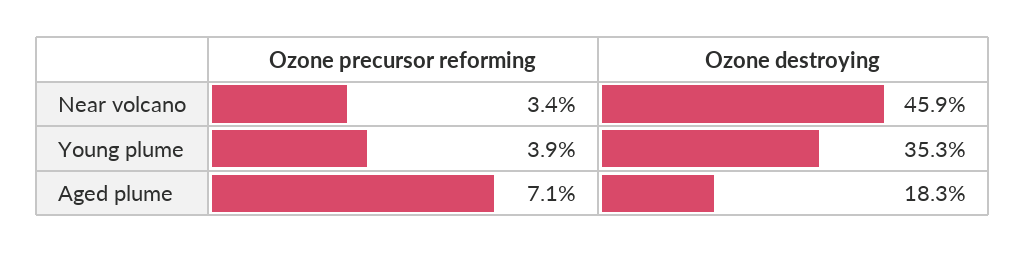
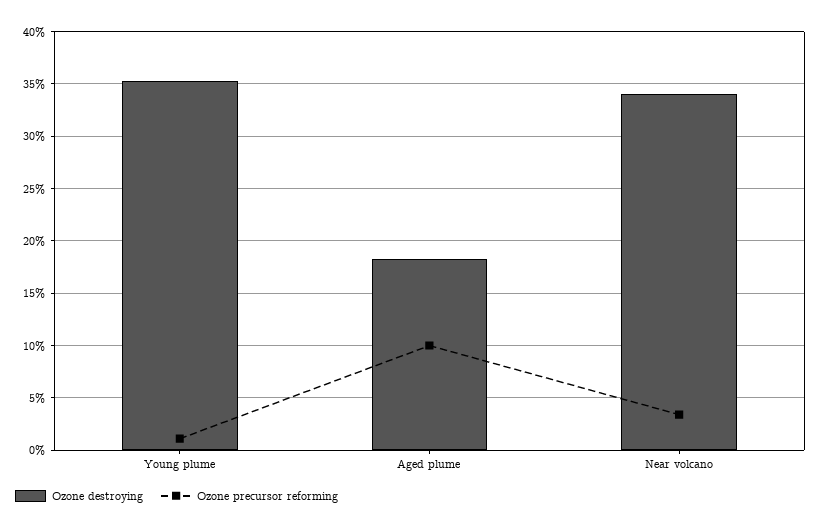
Ozone destroying, Near volcano: 45.9 -> 34
Ozone precursor reforming, Young plume: 3.9 -> 1
Ozone precursor reforming, Aged plume: 7.1 -> 10

